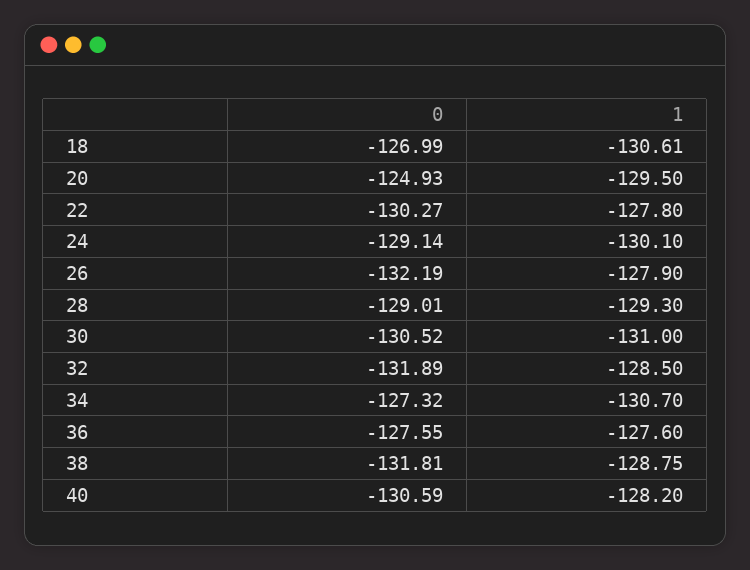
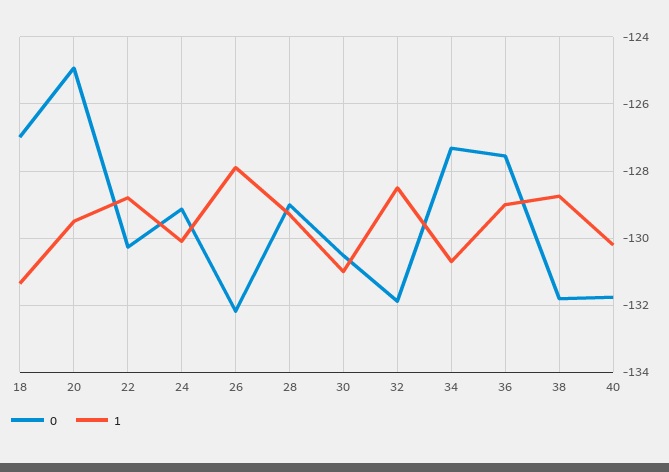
1, 18: -130.61 -> -131.4
1, 22: -127.8 -> -128.8
1, 36: -127.6 -> -129
0, 40: -130.59 -> -131.8
1, 40: -128.2 -> -130.2

